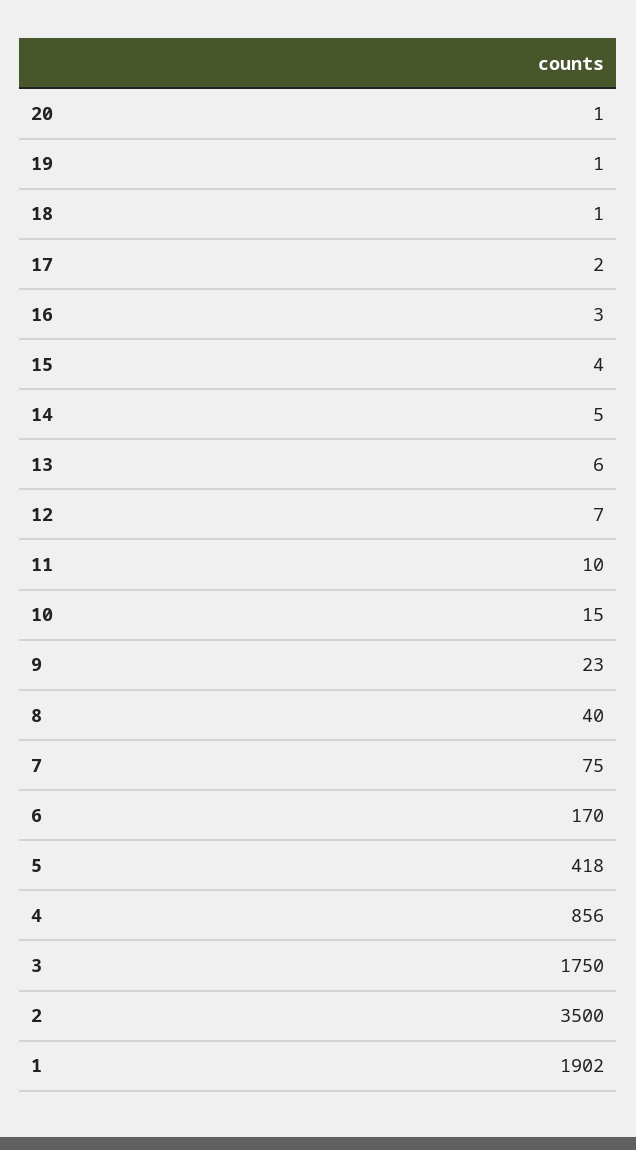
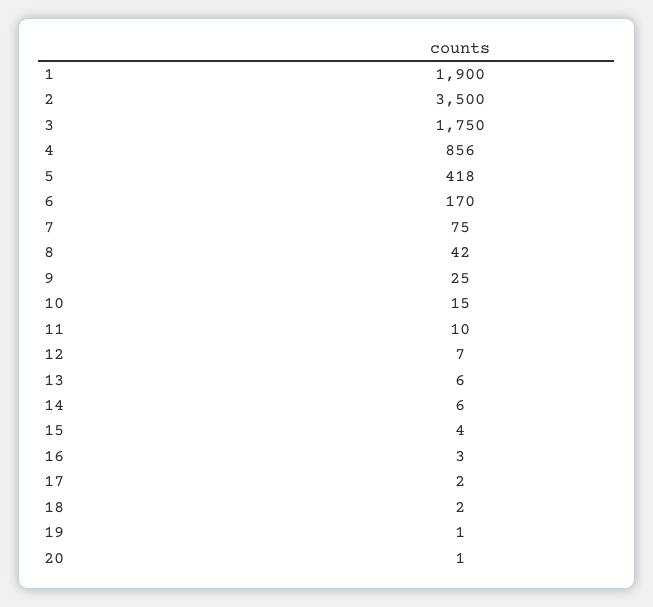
18: 1 -> 2
14: 5 -> 6
9: 23 -> 25
8: 40 -> 42
1: 1902 -> 1900

